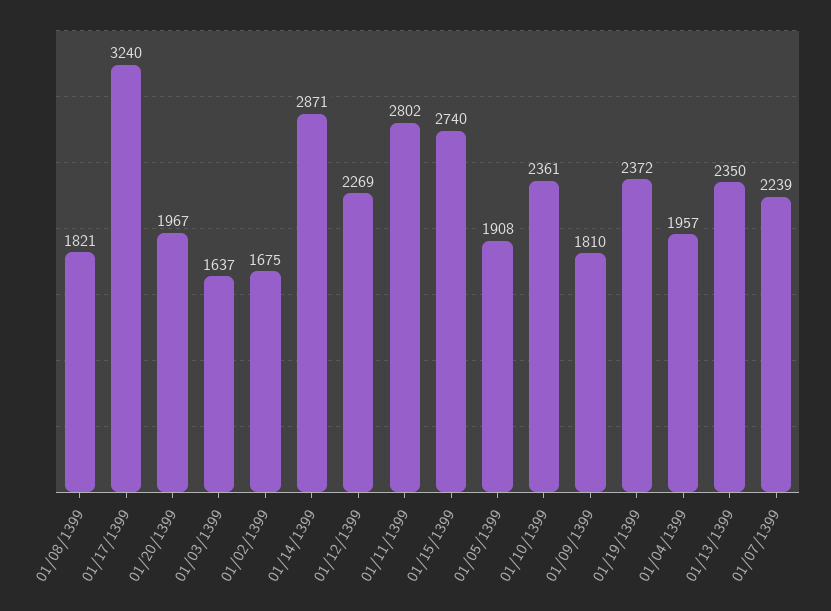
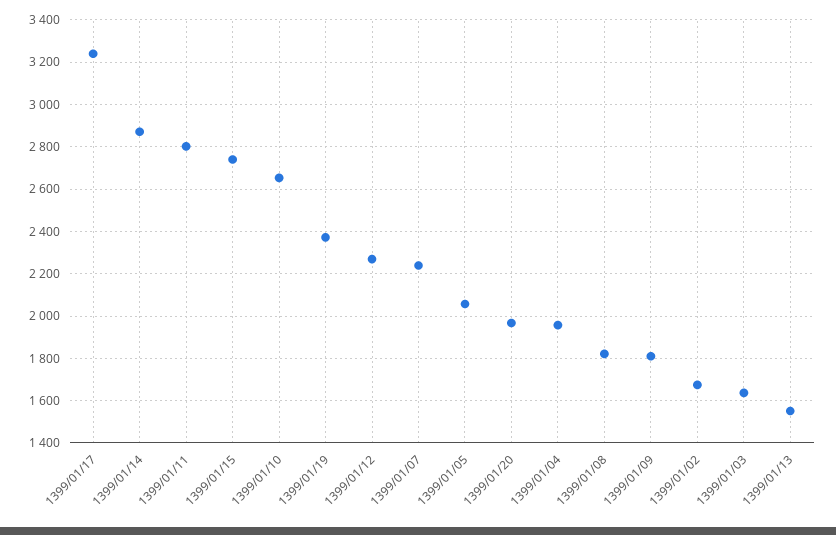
01/05/1399: 1908 -> 2050
01/10/1399: 2361 -> 2650
01/13/1399: 2350 -> 1550

